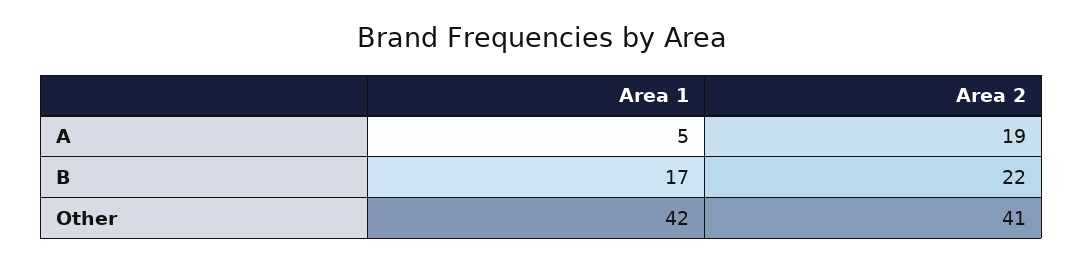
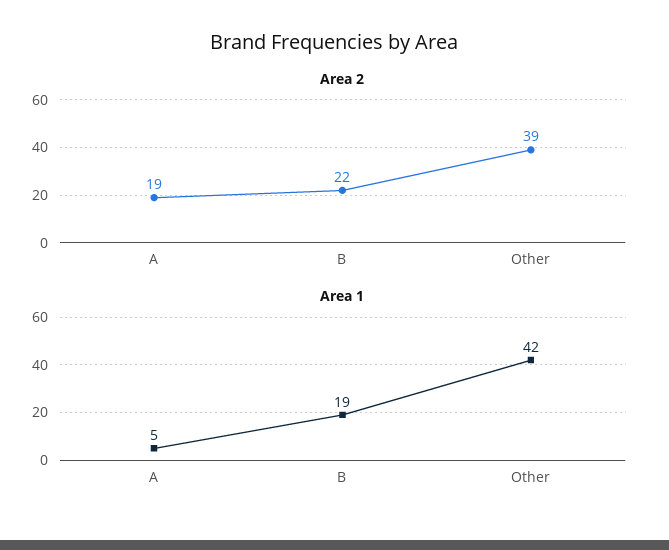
Area 1, B: 17 -> 19
Area 2, Other: 41 -> 39

